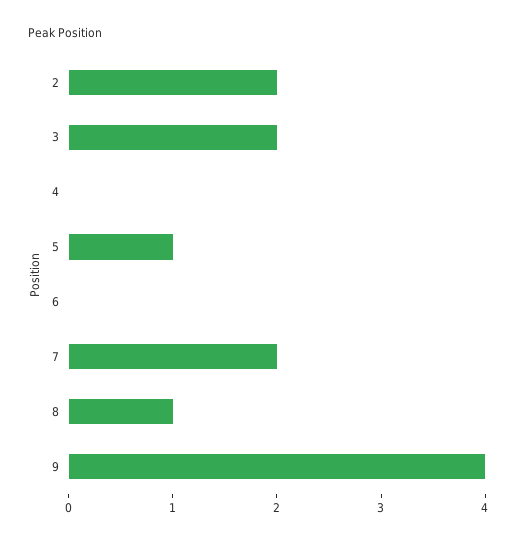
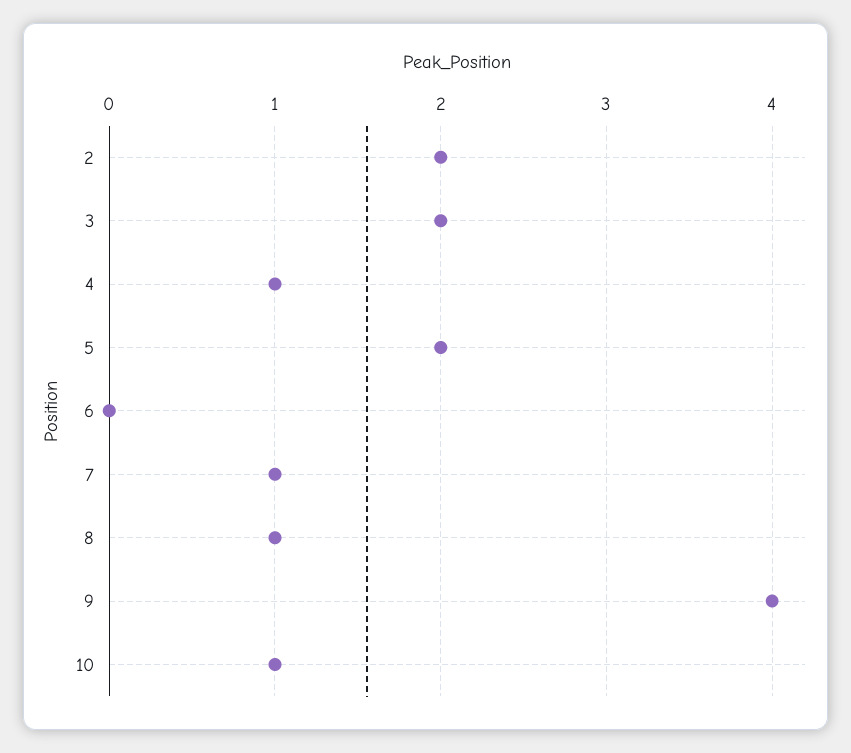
4: 0 -> 1
5: 1 -> 2
7: 2 -> 1
10: none -> 1

